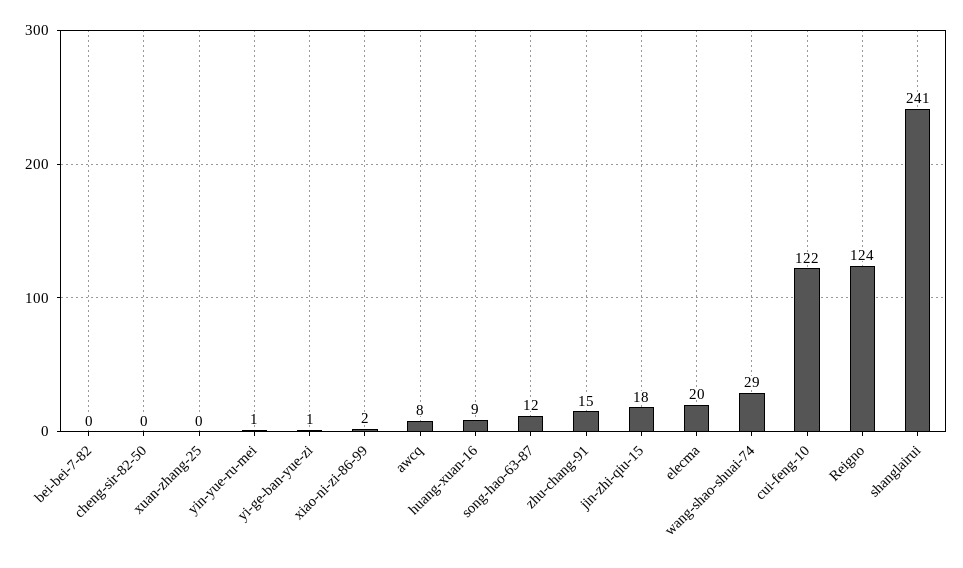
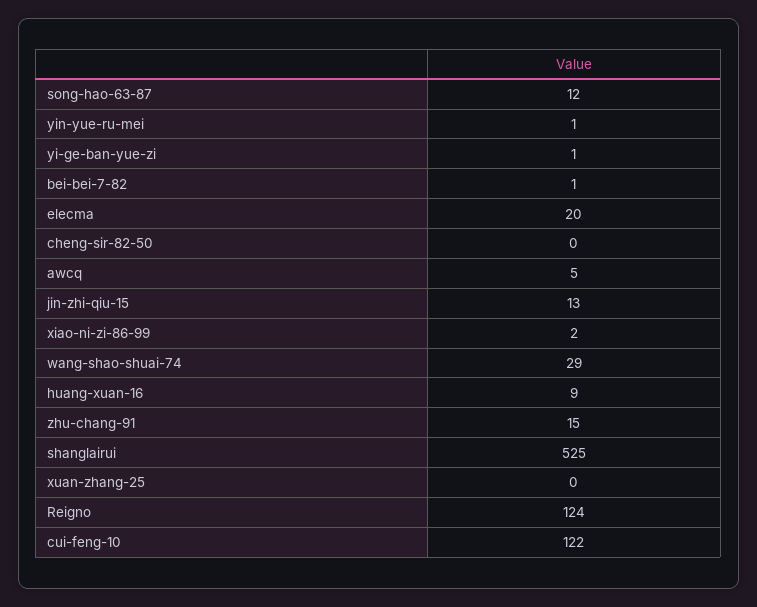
bei-bei-7-82: 0 -> 1
awcq: 8 -> 5
jin-zhi-qiu-15: 18 -> 13
shanglairui: 241 -> 525

